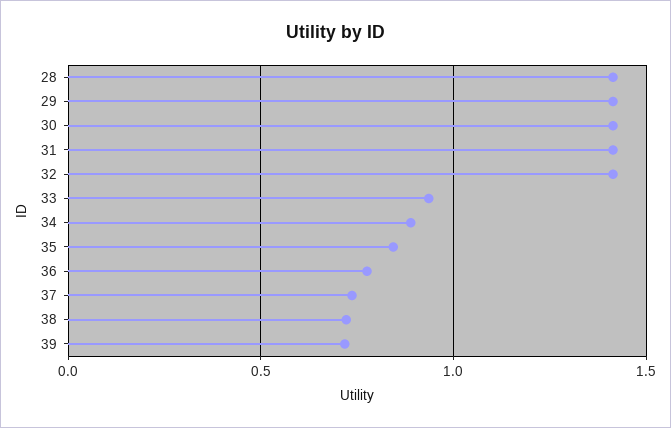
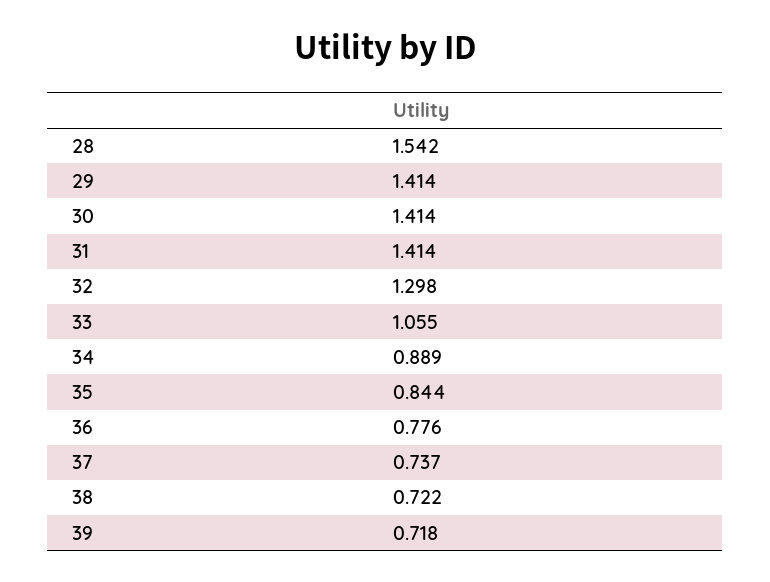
28: 1.4 -> 1.542
32: 1.4 -> 1.298
33: 0.95 -> 1.055

